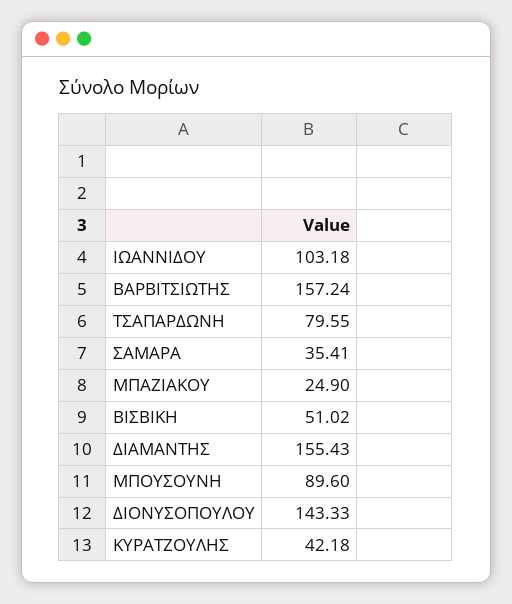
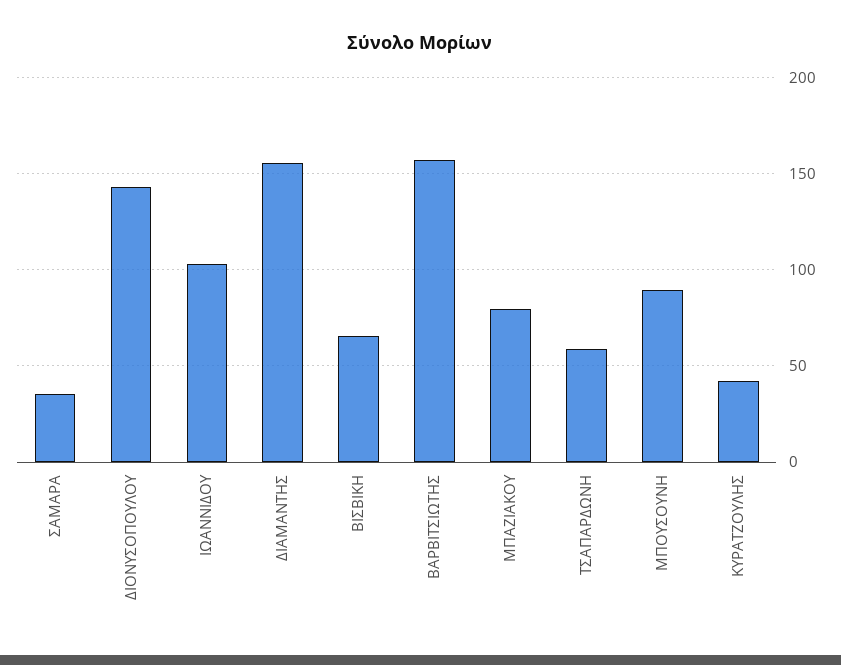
ΤΣΑΠΑΡΔΩΝΗ: 79.55 -> 60
ΜΠΑΖΙΑΚΟΥ: 24.9 -> 80
ΒΙΣΒΙΚΗ: 51.02 -> 65

